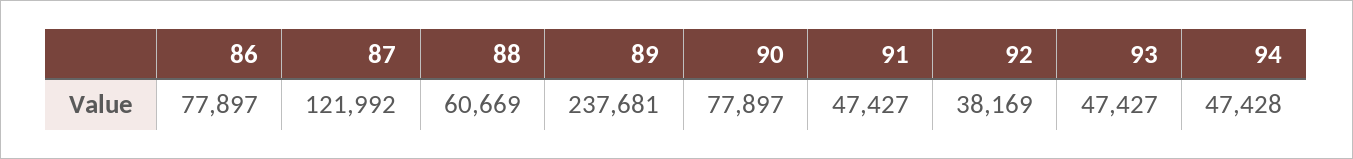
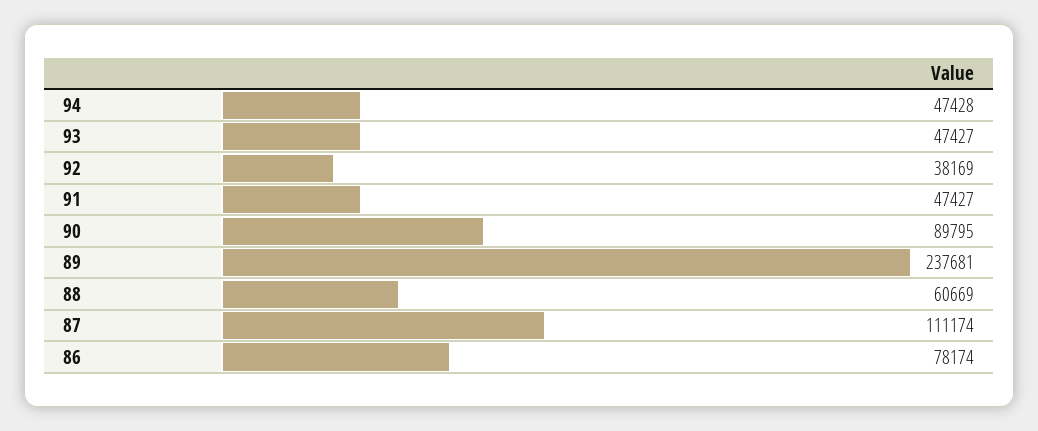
86: 77897 -> 78174
87: 121992 -> 111174
90: 77897 -> 89795

